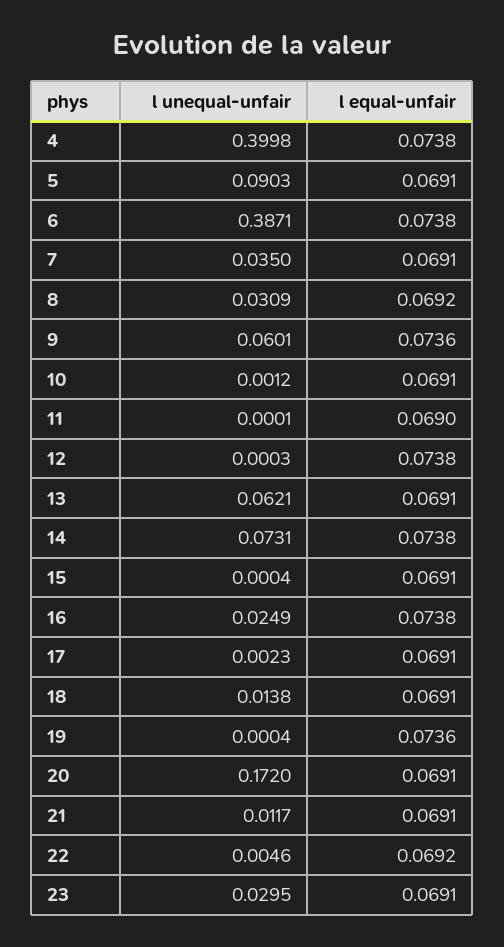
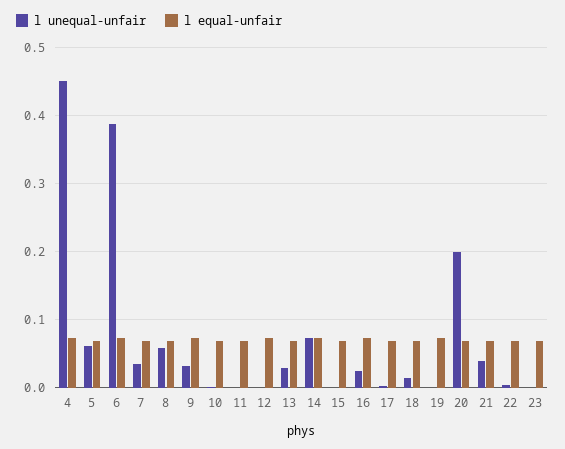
l unequal-unfair, 4: 0.3998 -> 0.45
l unequal-unfair, 5: 0.0903 -> 0.06
l unequal-unfair, 8: 0.0309 -> 0.06
l unequal-unfair, 9: 0.0601 -> 0.03
l unequal-unfair, 13: 0.0621 -> 0.03
l unequal-unfair, 20: 0.172 -> 0.2
l unequal-unfair, 21: 0.0117 -> 0.04
l unequal-unfair, 23: 0.0295 -> 0

